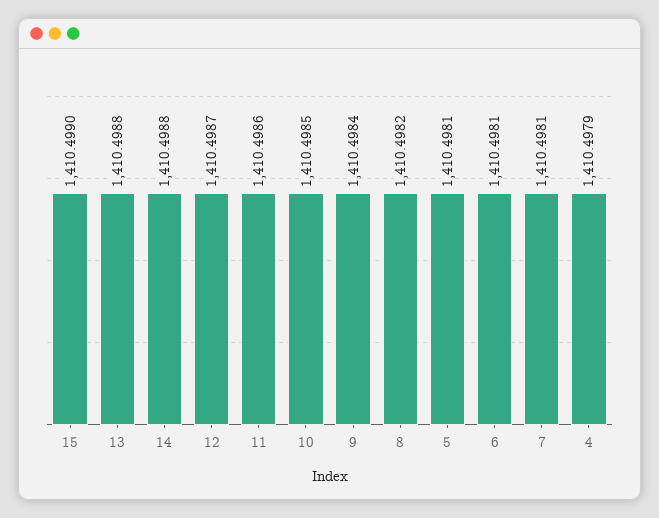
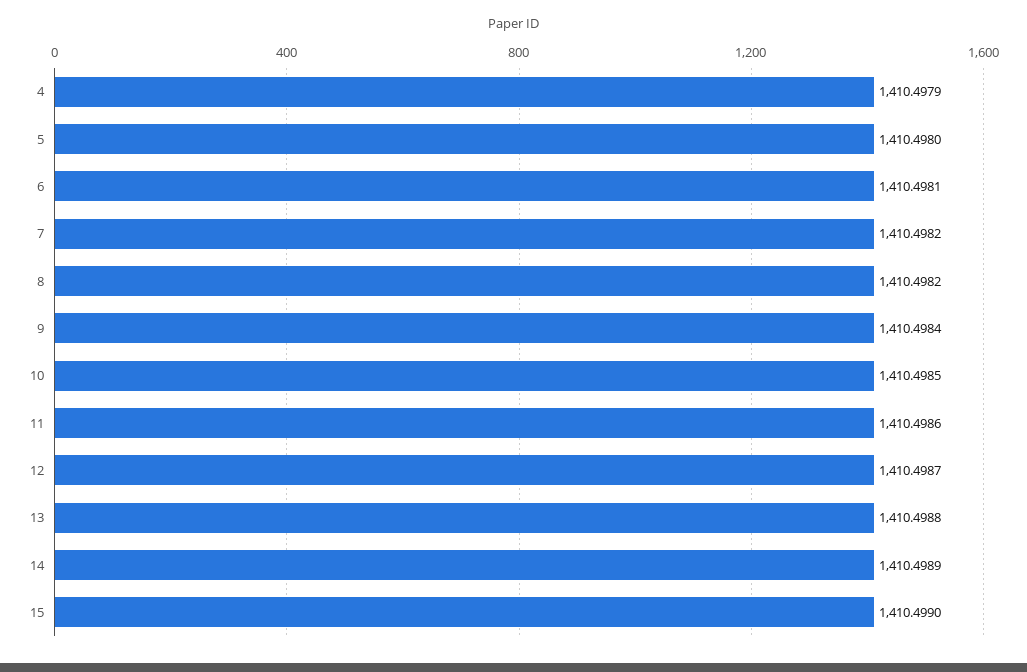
14: 1410.4988 -> 1410.4989
5: 1410.4981 -> 1410.498
7: 1410.4981 -> 1410.4982

